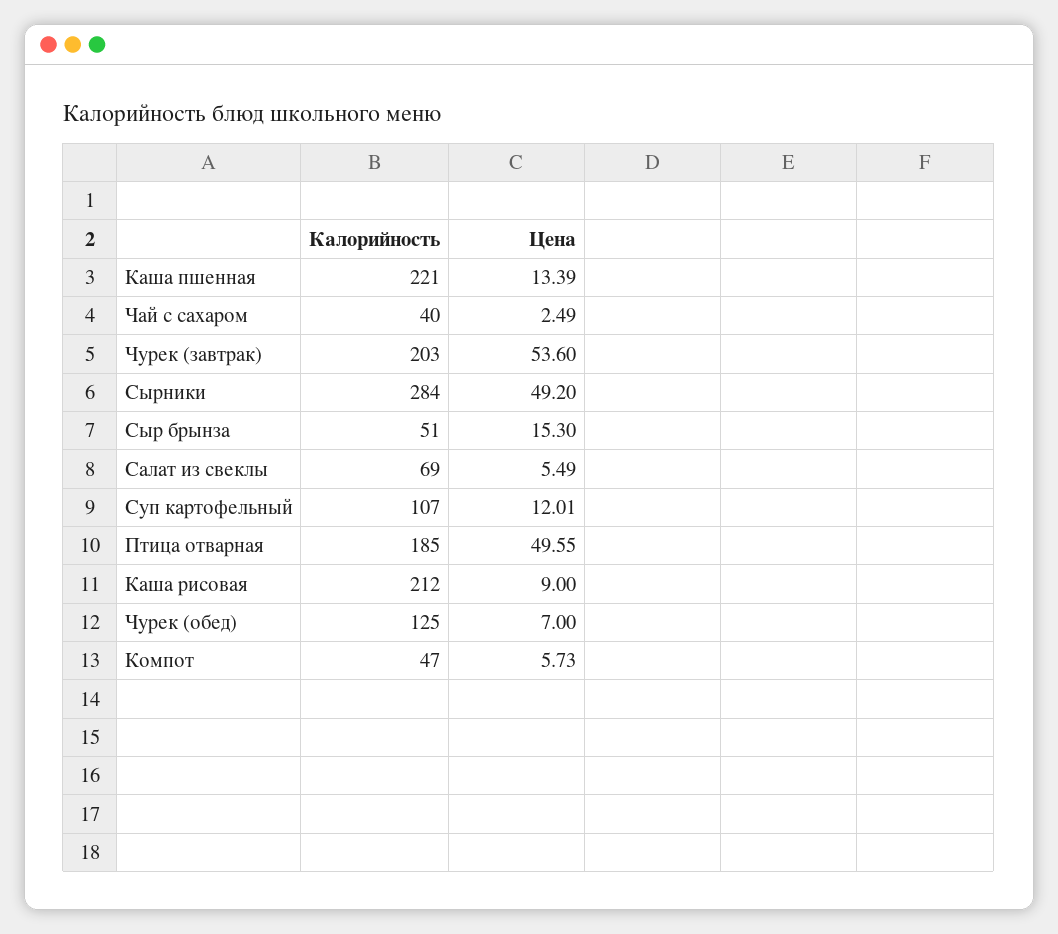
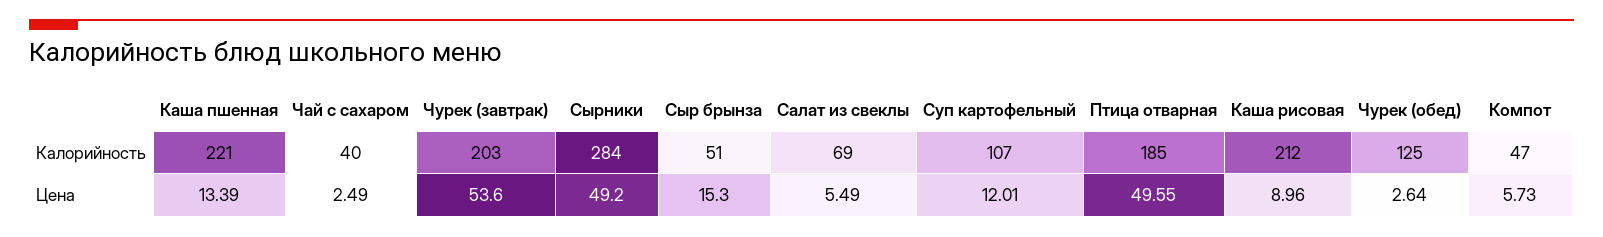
Цена, Каша рисовая: 9 -> 8.96
Цена, Чурек (обед): 7 -> 2.64

